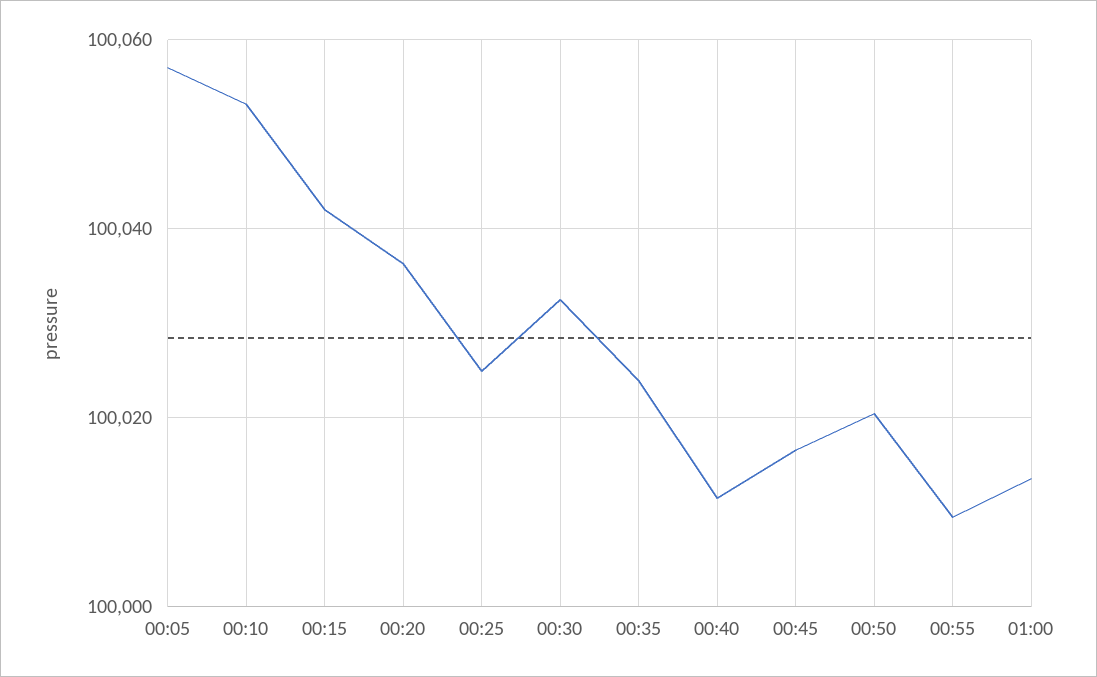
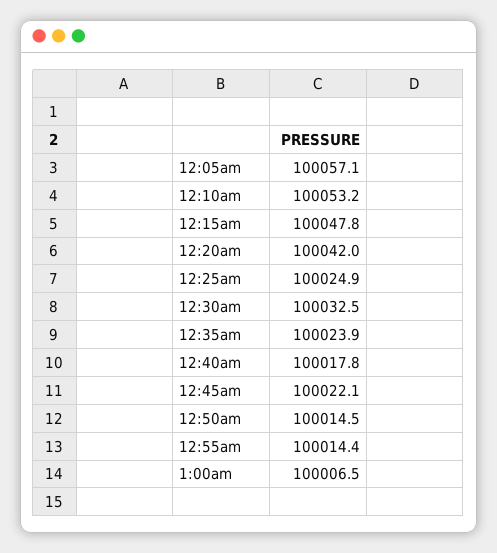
00:15: 100042 -> 100047.8
00:20: 100036 -> 100042
00:40: 100012 -> 100017.8
00:45: 100016 -> 100022.1
00:50: 100020 -> 100014.5
00:55: 100010 -> 100014.4
01:00: 100014 -> 100006.5

